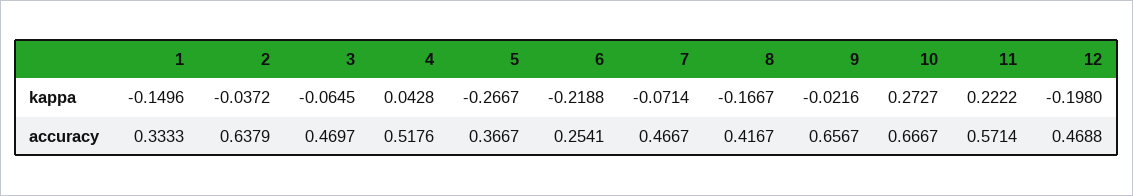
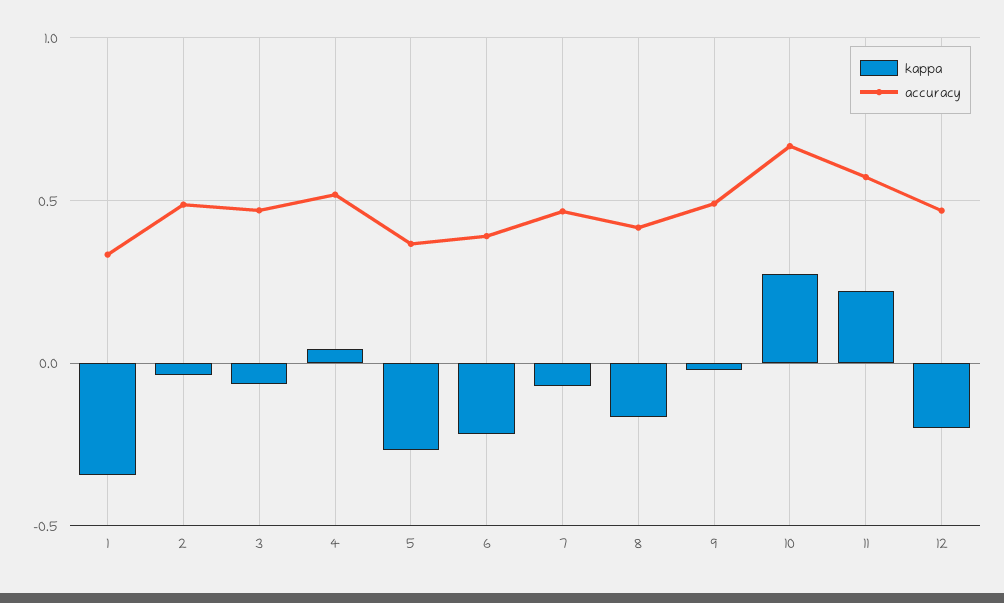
kappa, 1: -0.1496 -> -0.35
accuracy, 2: 0.6379 -> 0.5
accuracy, 6: 0.2541 -> 0.4
accuracy, 9: 0.6567 -> 0.5

